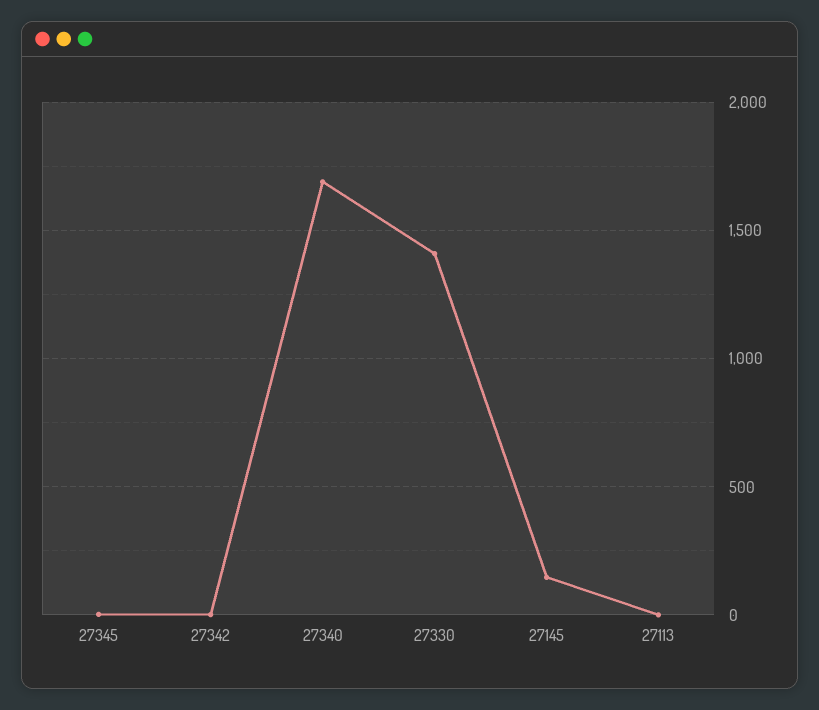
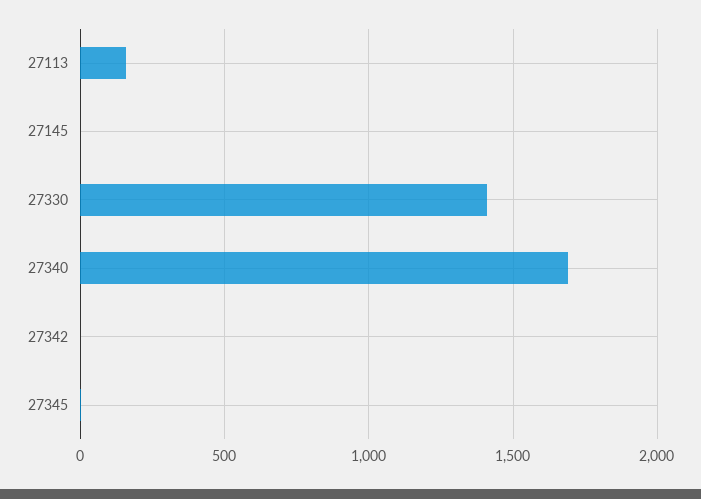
27145: 150 -> 0
27113: 0 -> 150

